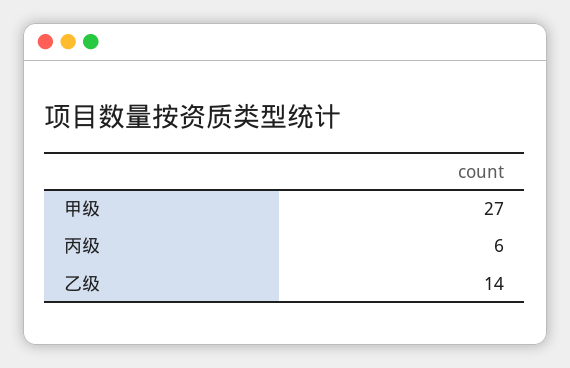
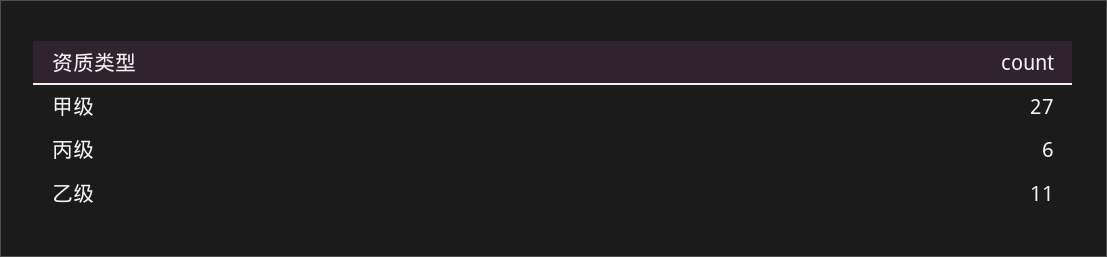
乙级: 14 -> 11

